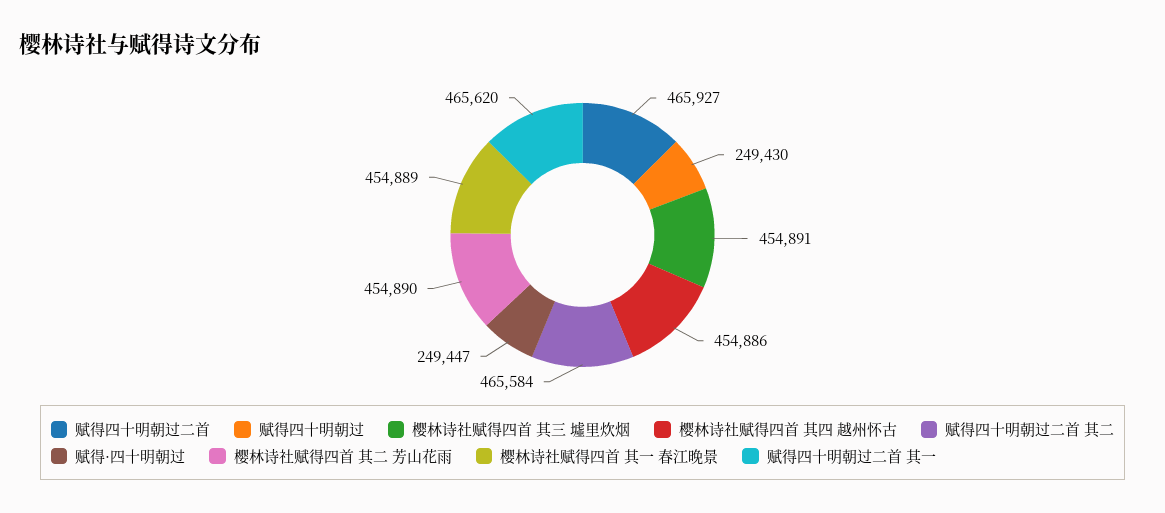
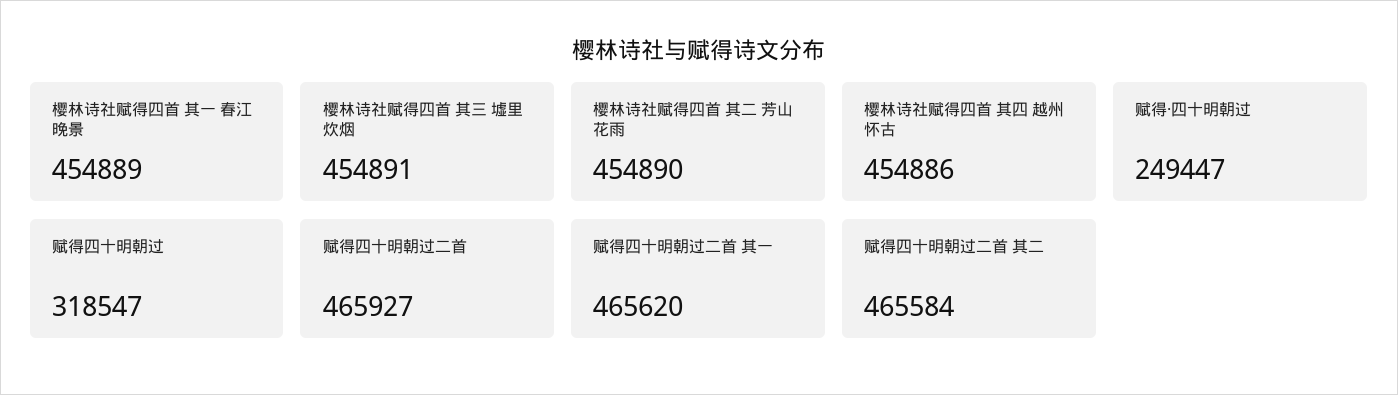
赋得四十明朝过: 249430 -> 318547

